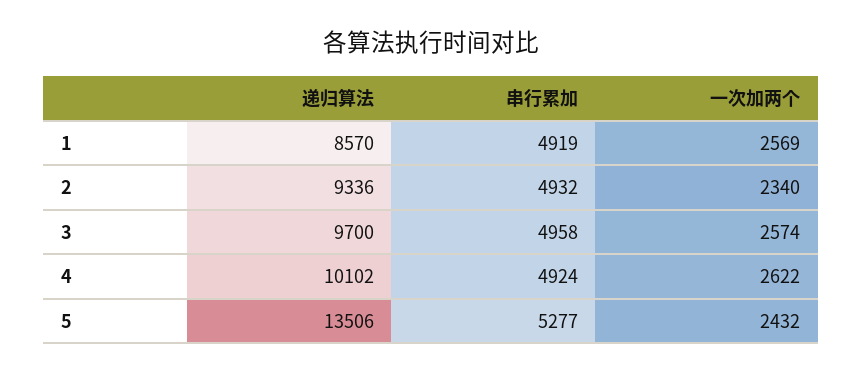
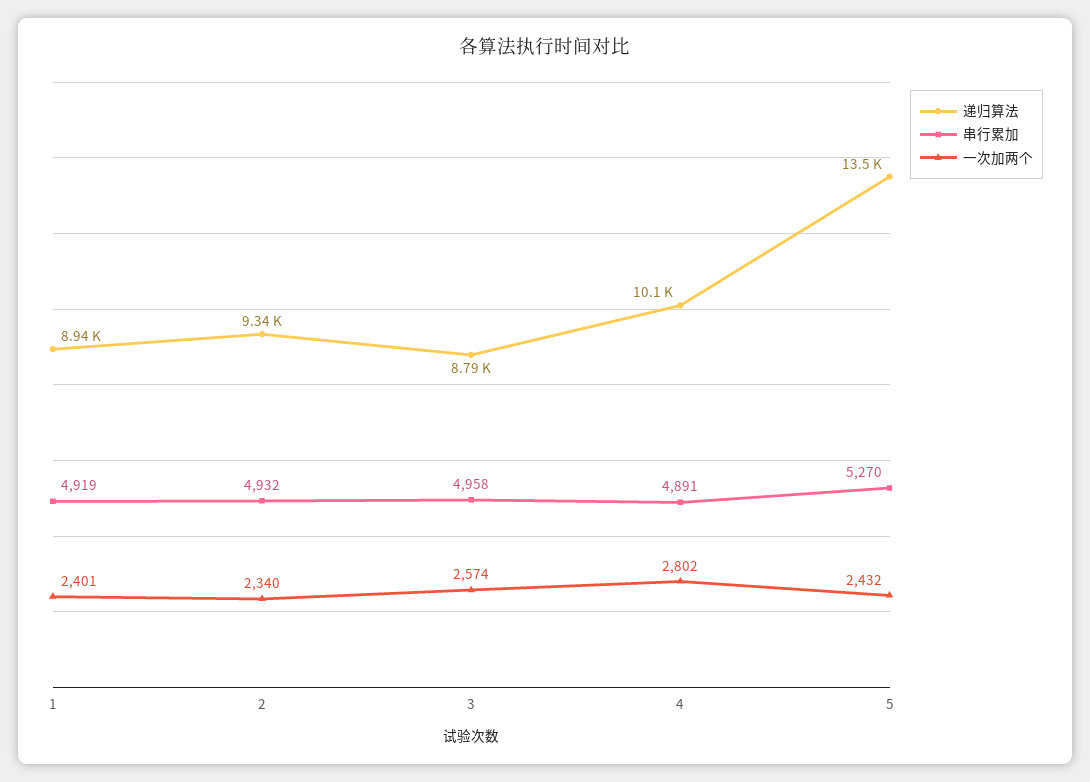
递归算法, 1: 8570 -> 8940
一次加两个, 1: 2569 -> 2401
递归算法, 3: 9700 -> 8790
串行累加, 4: 4924 -> 4891
一次加两个, 4: 2622 -> 2802
串行累加, 5: 5277 -> 5270

